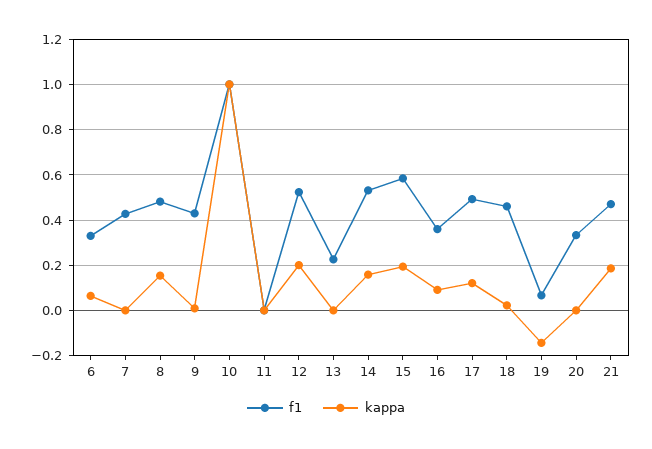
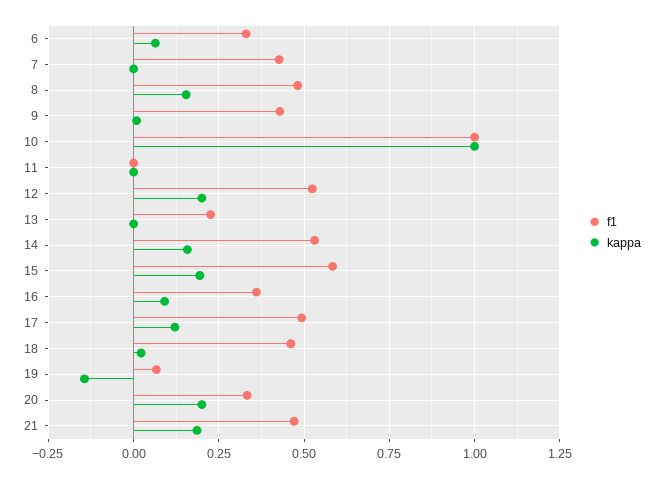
kappa, 20: 0 -> 0.2

